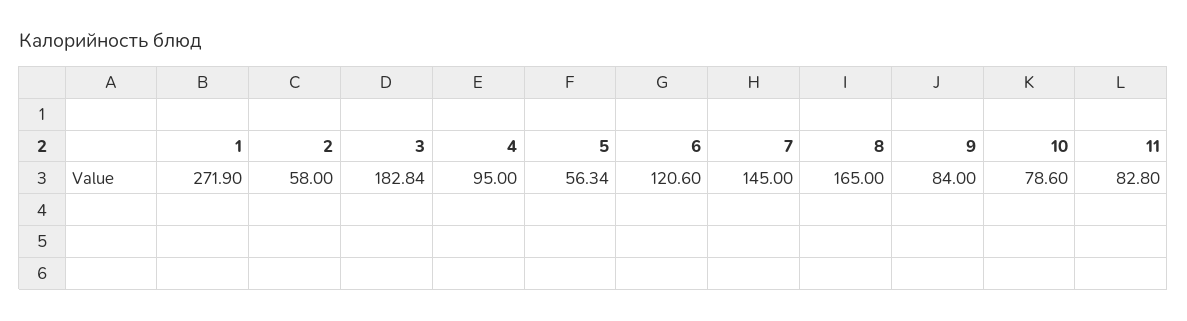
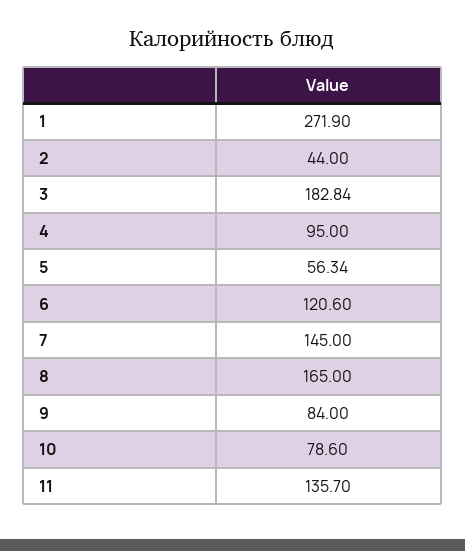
2: 58 -> 44
11: 82.8 -> 135.7

